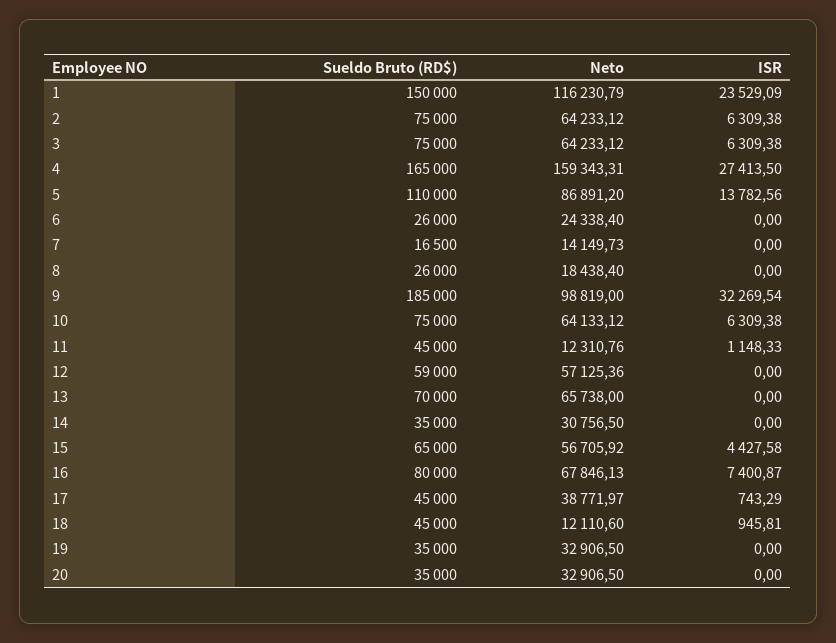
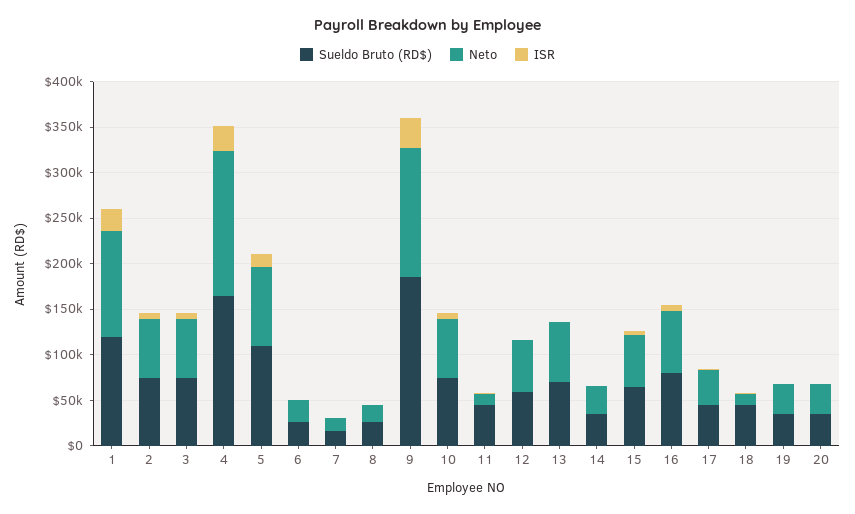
Sueldo Bruto (RD$), 1: 150000 -> 120000
Neto, 9: 98819 -> 140000

